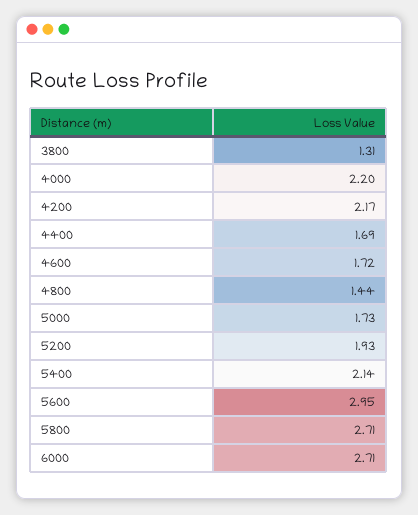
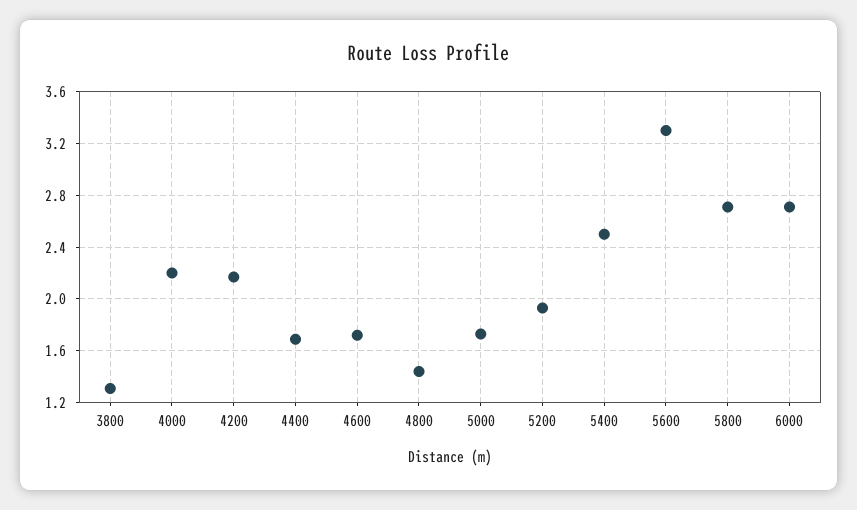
5400: 2.14 -> 2.5
5600: 2.95 -> 3.3

